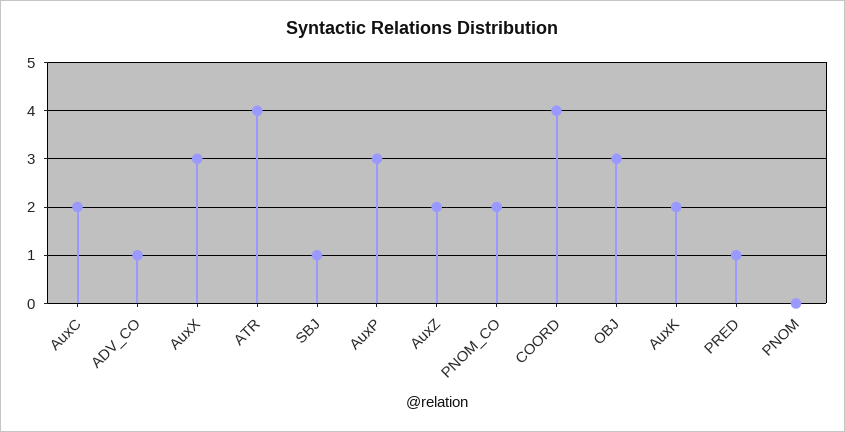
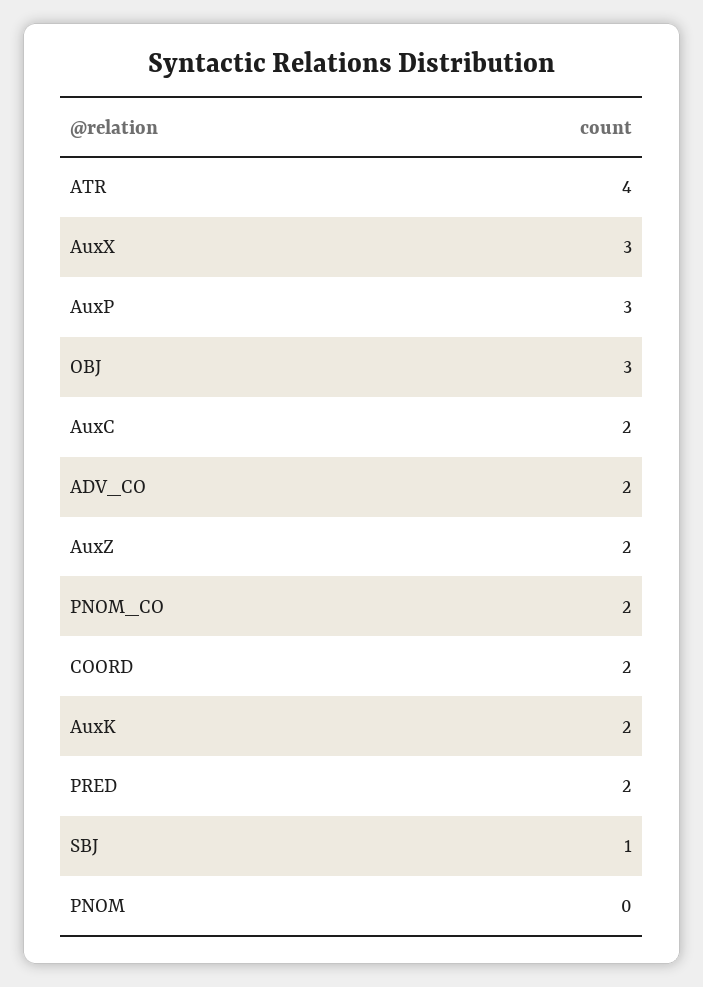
ADV_CO: 1 -> 2
COORD: 4 -> 2
PRED: 1 -> 2

